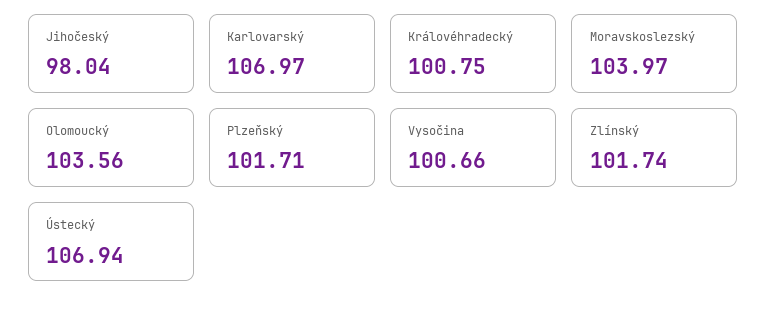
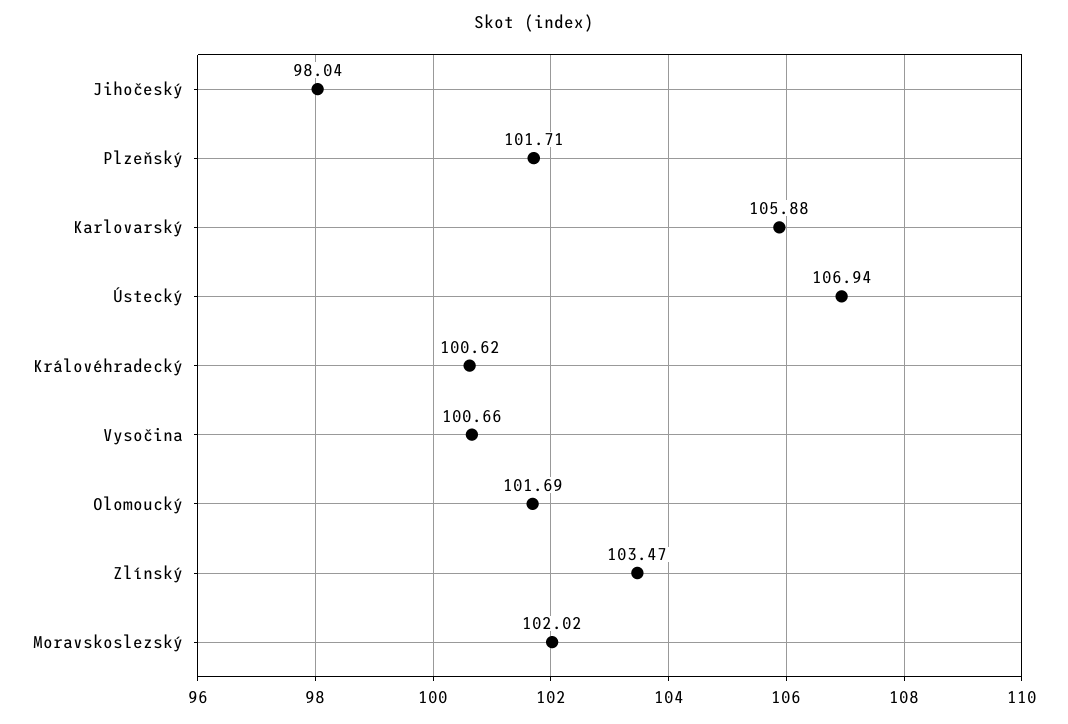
Karlovarský: 106.97 -> 105.88
Královéhradecký: 100.75 -> 100.62
Moravskoslezský: 103.97 -> 102.02
Olomoucký: 103.56 -> 101.69
Zlínský: 101.74 -> 103.47

